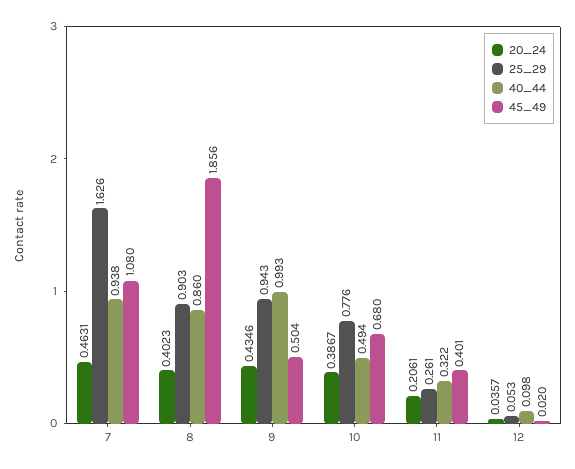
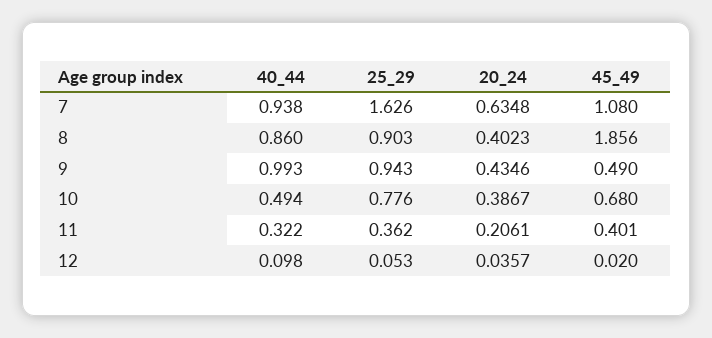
20_24, 7: 0.4631 -> 0.6348
45_49, 9: 0.504 -> 0.49
25_29, 11: 0.261 -> 0.362

